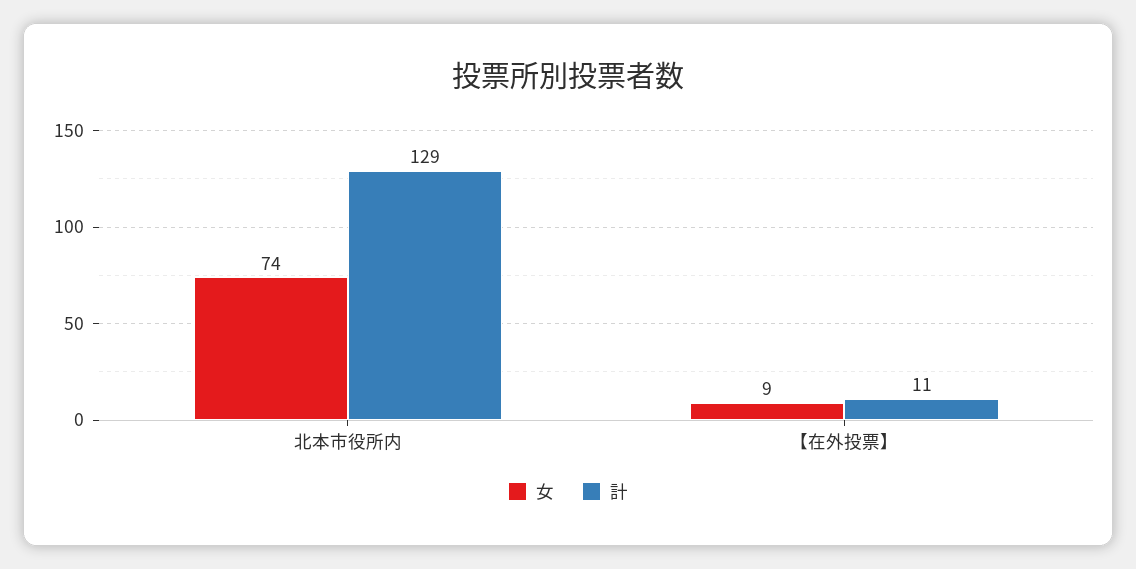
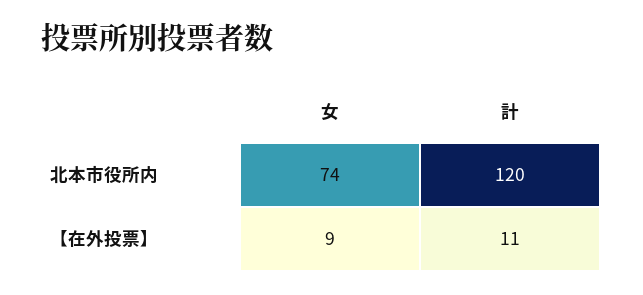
計, 北本市役所内: 129 -> 120

